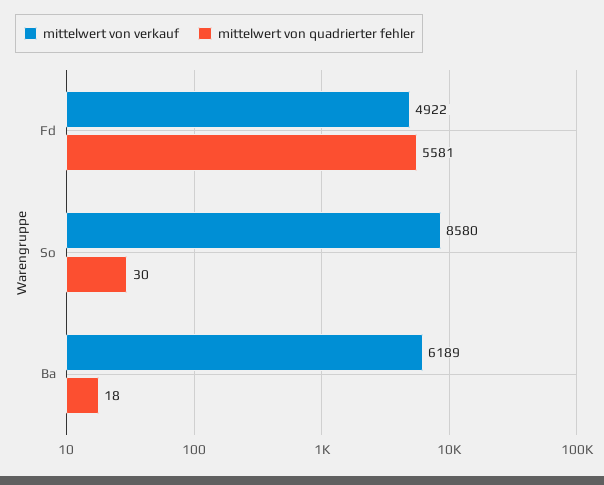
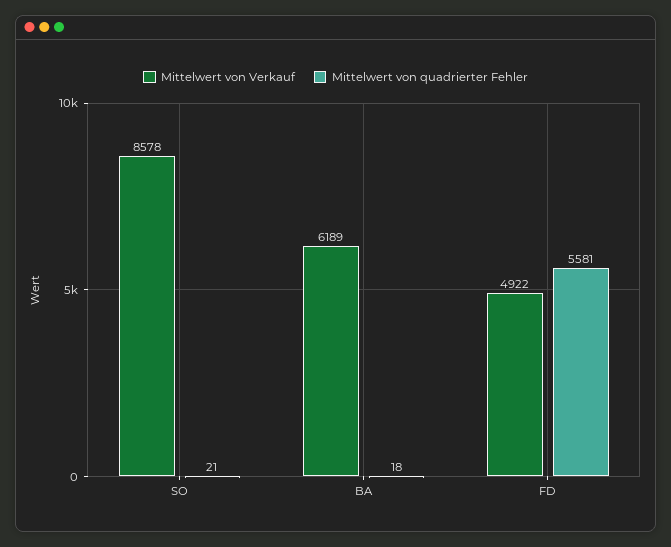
mittelwert von verkauf, So: 8580 -> 8578
mittelwert von quadrierter fehler, So: 30 -> 21

